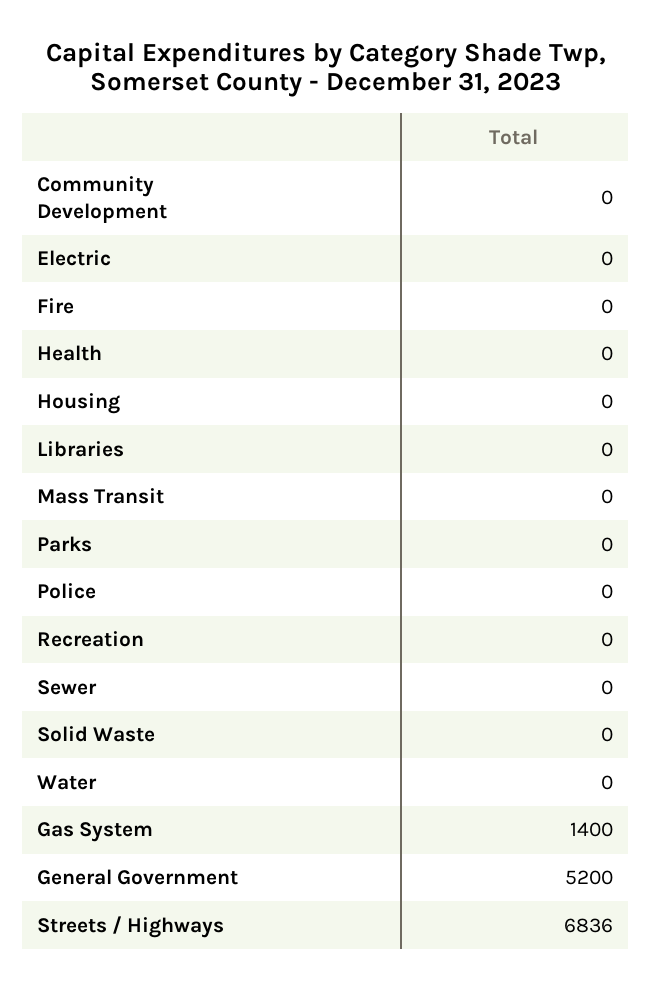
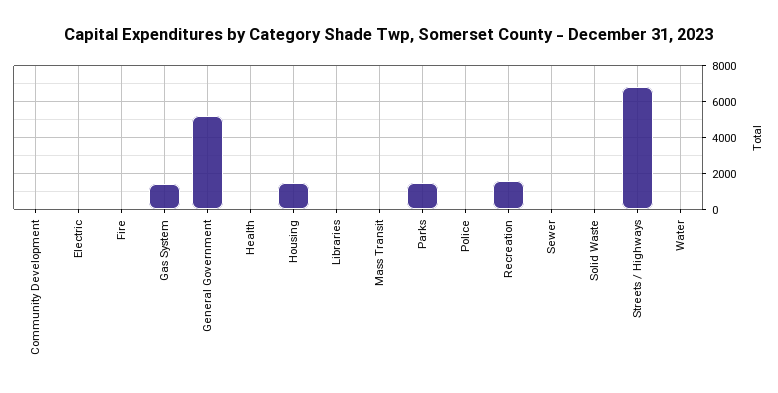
Housing: 0 -> 1500
Parks: 0 -> 1500
Recreation: 0 -> 1500

